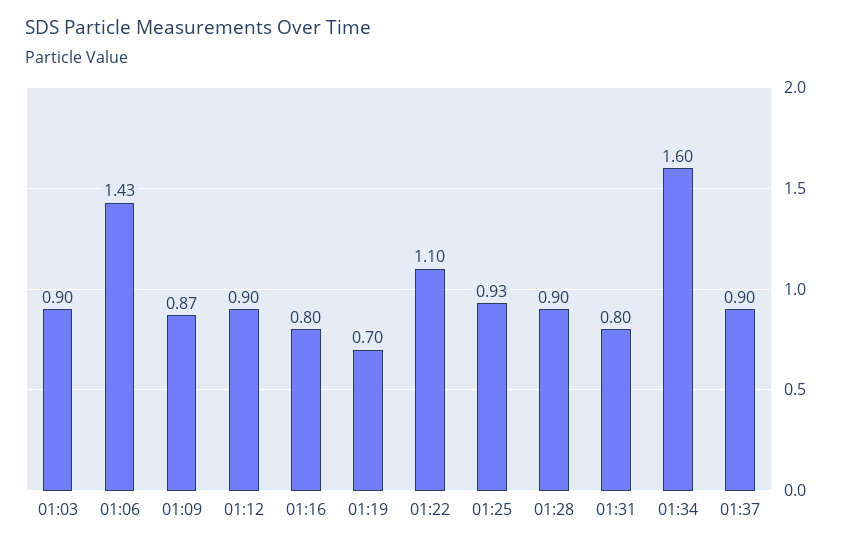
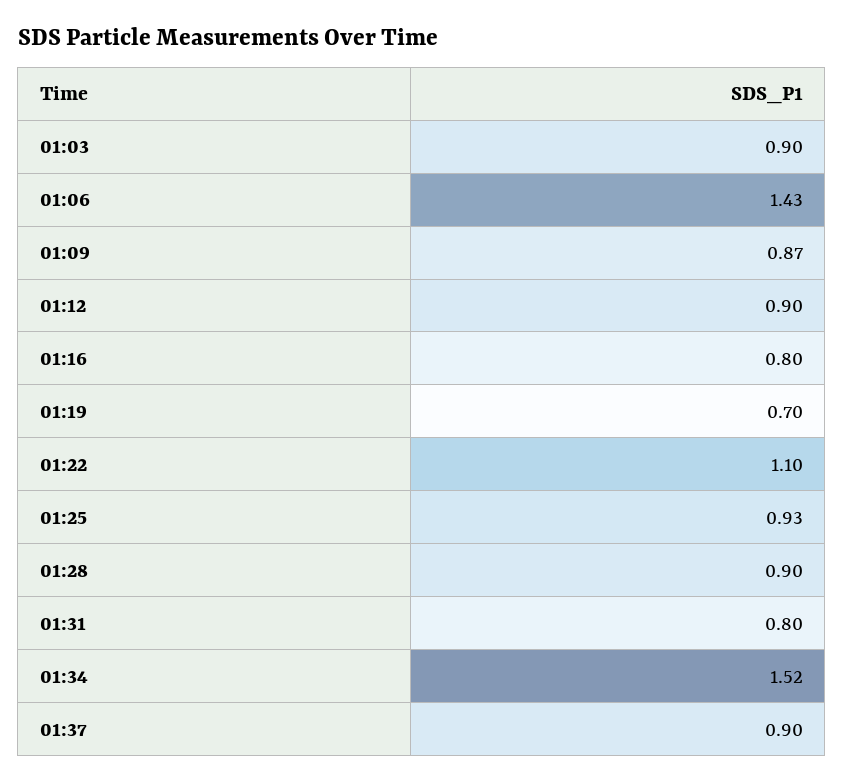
01:34: 1.6 -> 1.52

